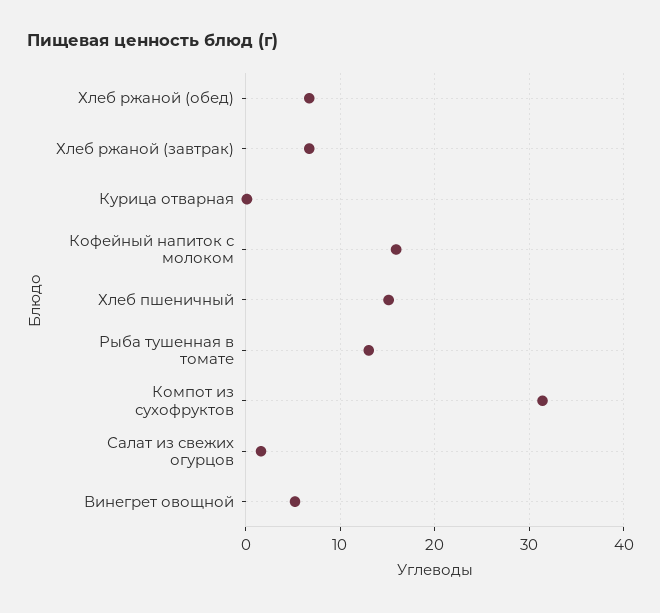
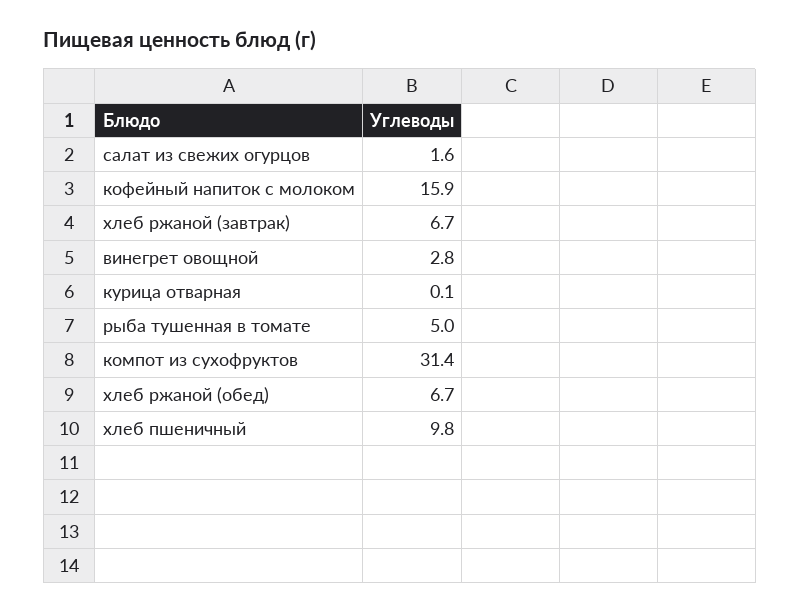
Хлеб пшеничный: 15 -> 9.8
Рыба тушенная в томате: 13 -> 5
Винегрет овощной: 5 -> 2.8

